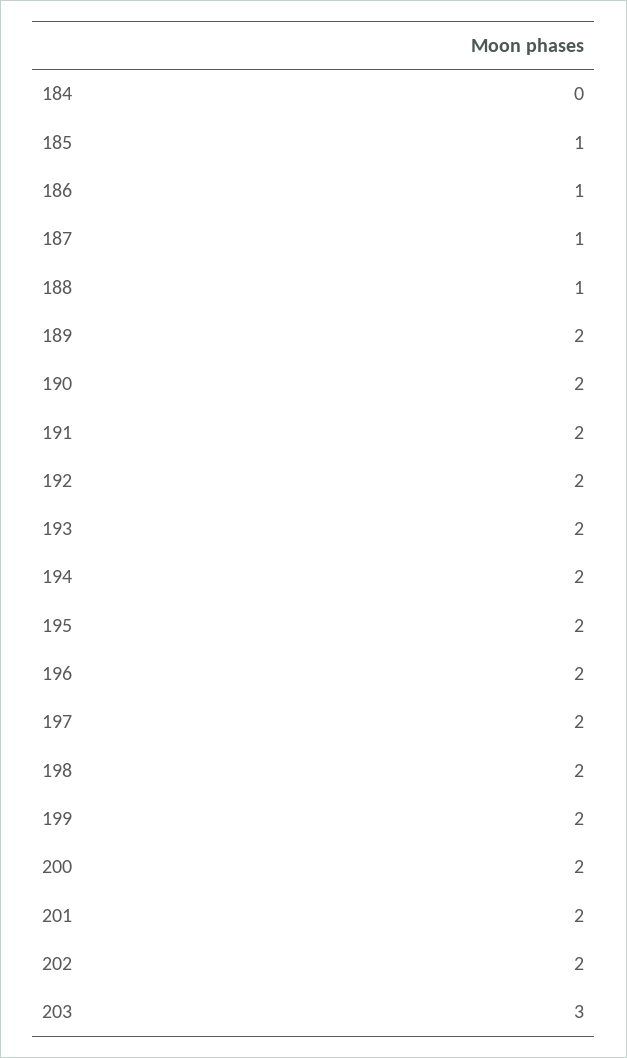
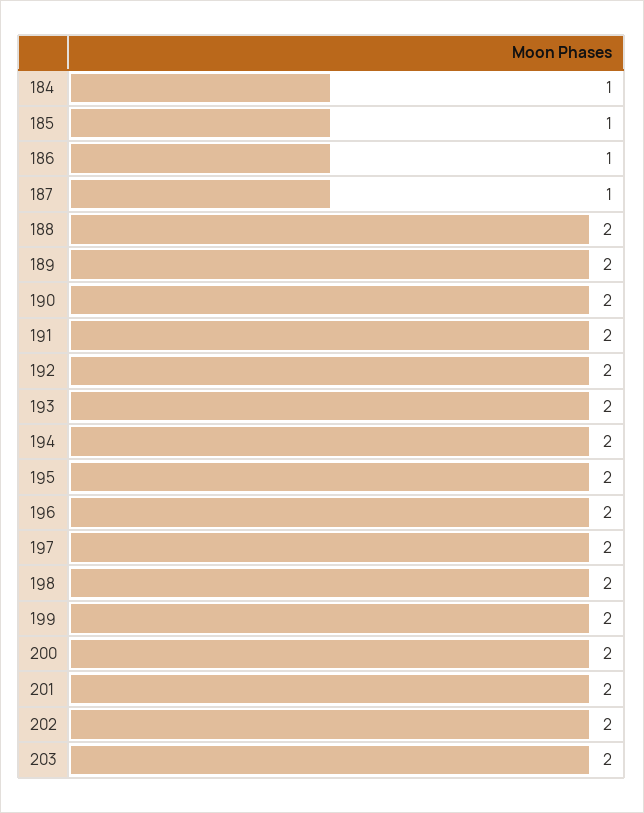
184: 0 -> 1
188: 1 -> 2
203: 3 -> 2

